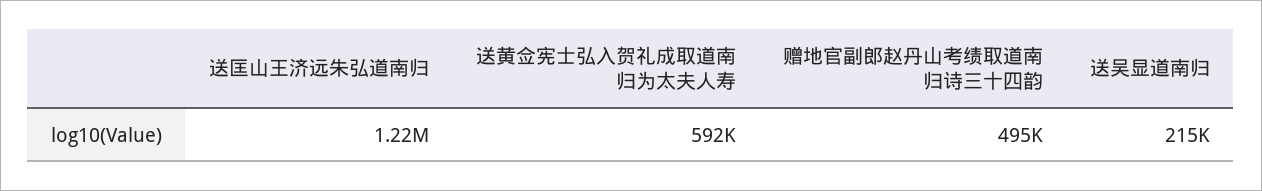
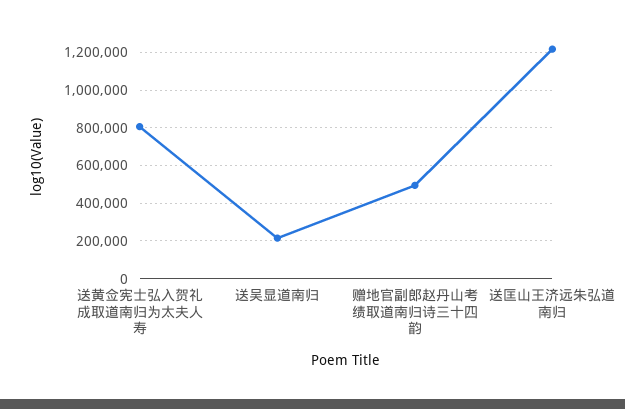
送黄佥宪士弘入贺礼成取道南归为太夫人寿: 592000 -> 800000

